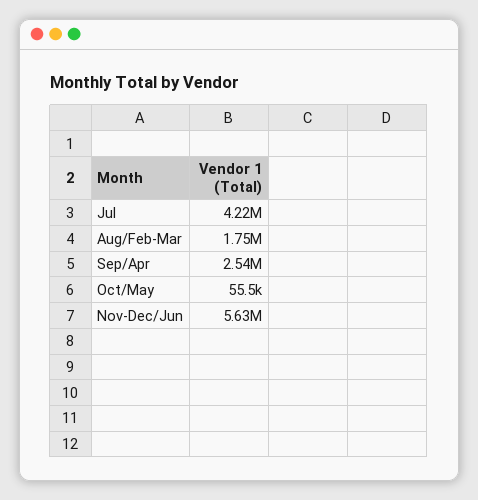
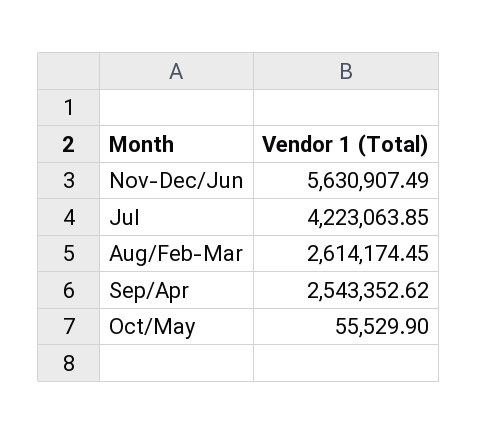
Aug/Feb-Mar: 1750000 -> 2614174.45

